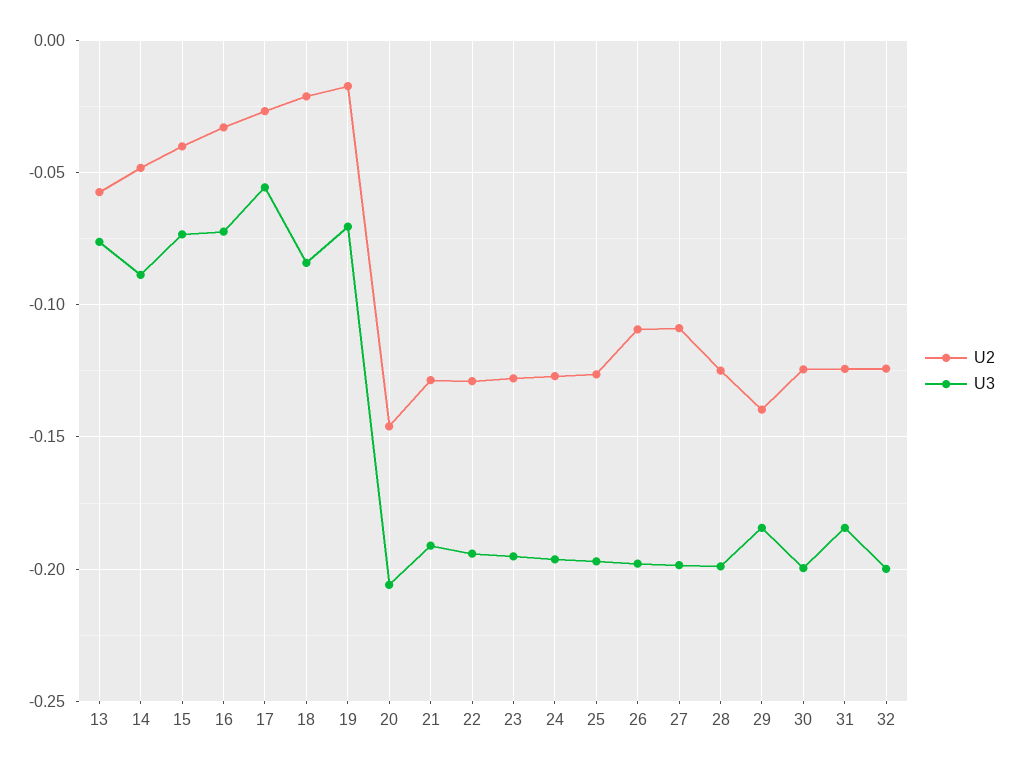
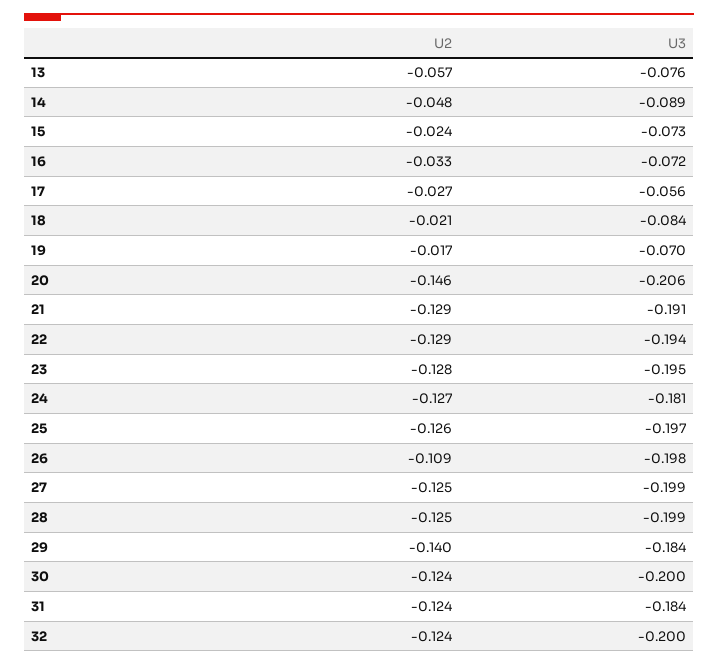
U2, 15: -0.04 -> -0.024
U3, 24: -0.195 -> -0.181
U2, 27: -0.11 -> -0.125

